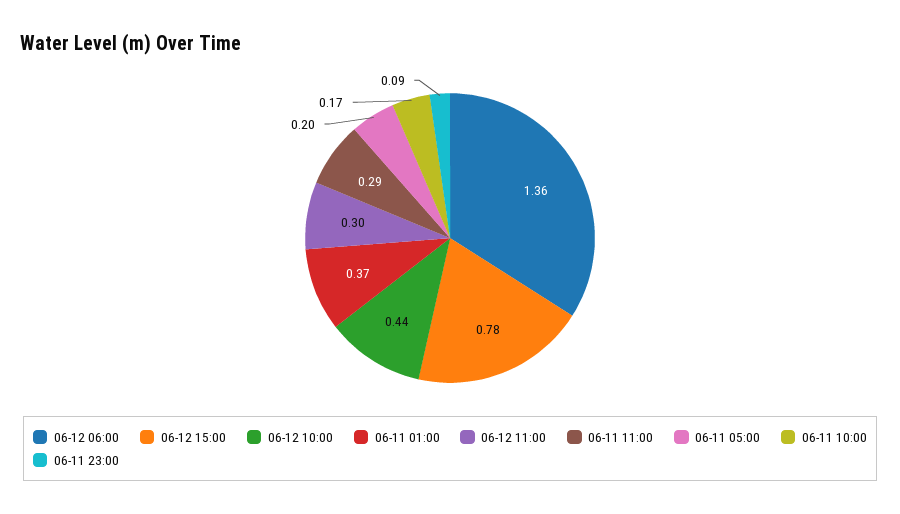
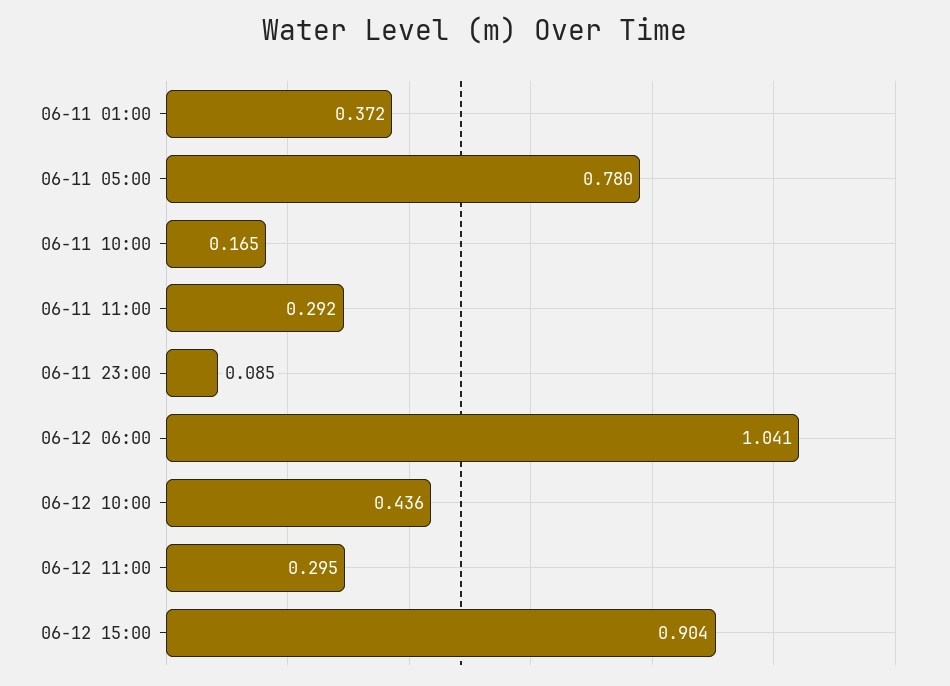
06-12 06:00: 1.36 -> 1.041
06-12 15:00: 0.78 -> 0.904
06-11 05:00: 0.2 -> 0.78

